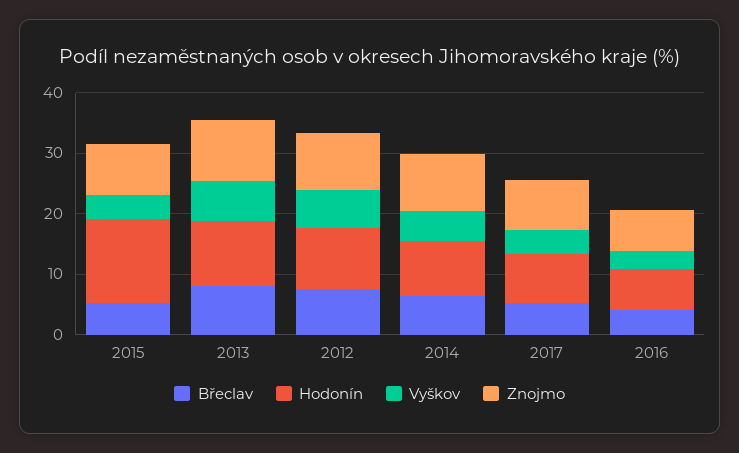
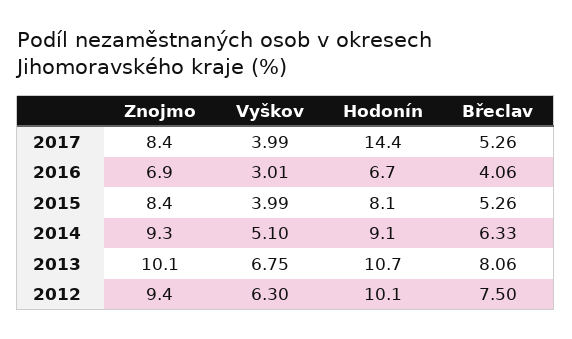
Hodonín, 2015: 14 -> 8.1
Hodonín, 2017: 8 -> 14.4

